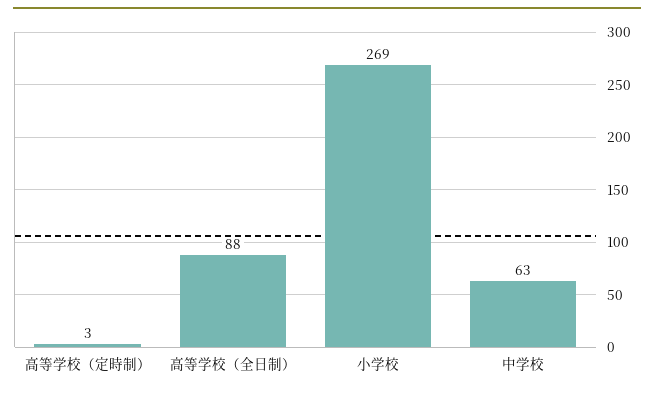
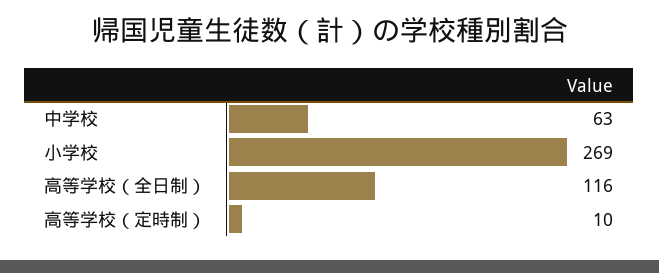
高等学校（定時制）: 3 -> 10
高等学校（全日制）: 88 -> 116

